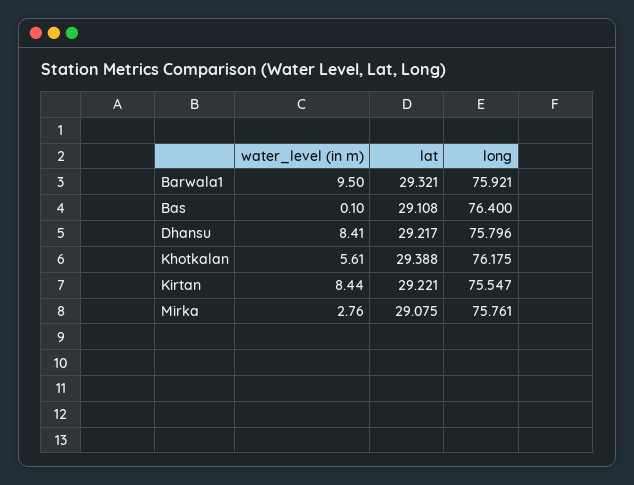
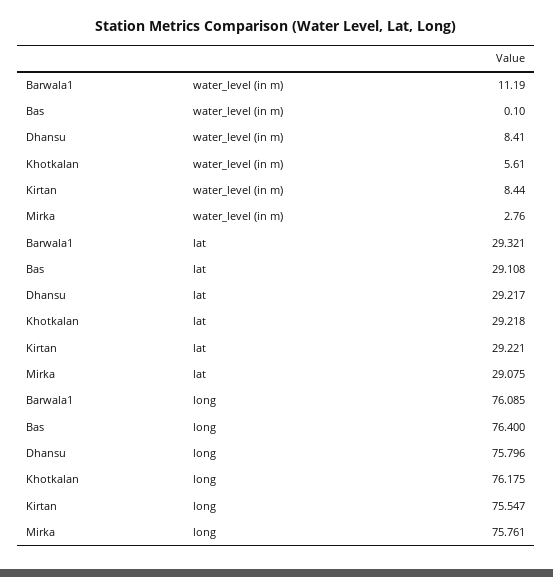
water_level (in m), Barwala1: 9.5 -> 11.19
long, Barwala1: 75.921 -> 76.085
lat, Khotkalan: 29.388 -> 29.218

